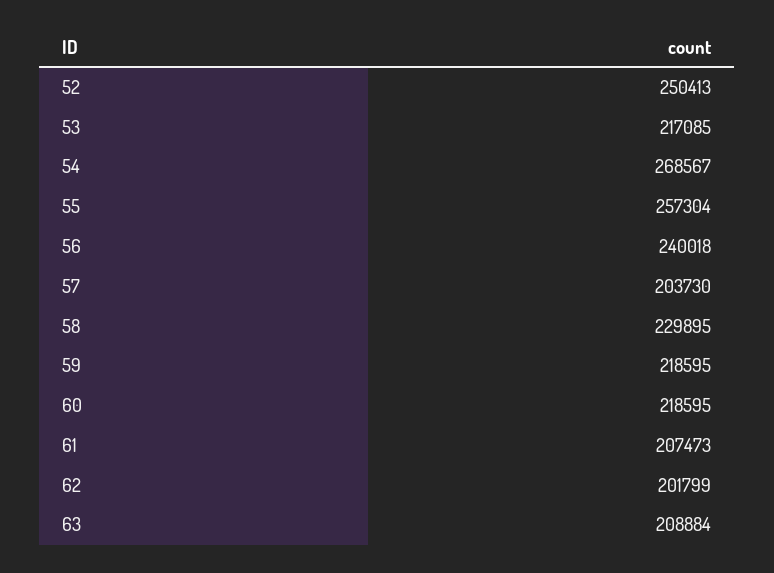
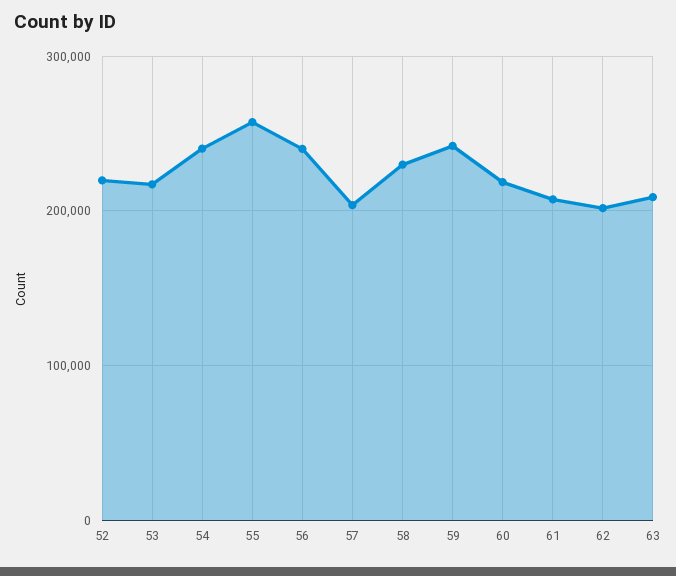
52: 250413 -> 220000
54: 268567 -> 240000
59: 218595 -> 240000

